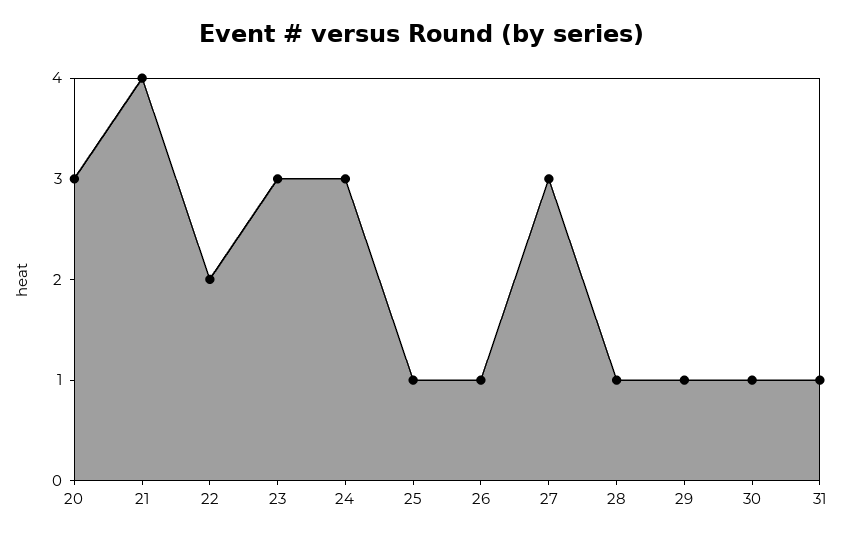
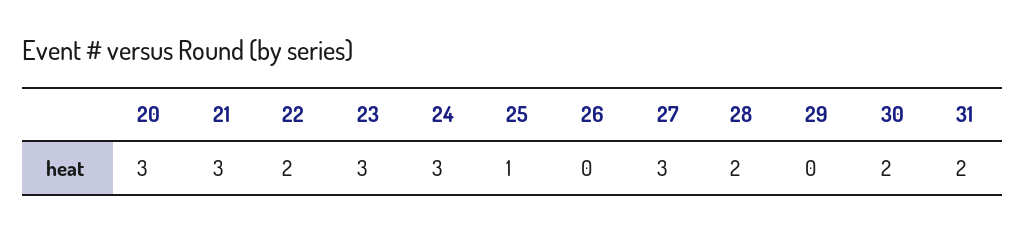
21: 4 -> 3
26: 1 -> 0
28: 1 -> 2
29: 1 -> 0
30: 1 -> 2
31: 1 -> 2

